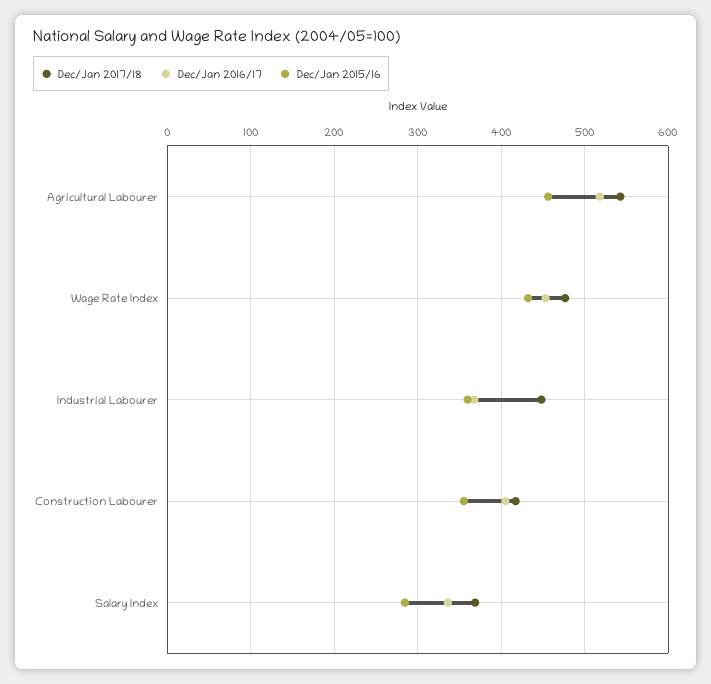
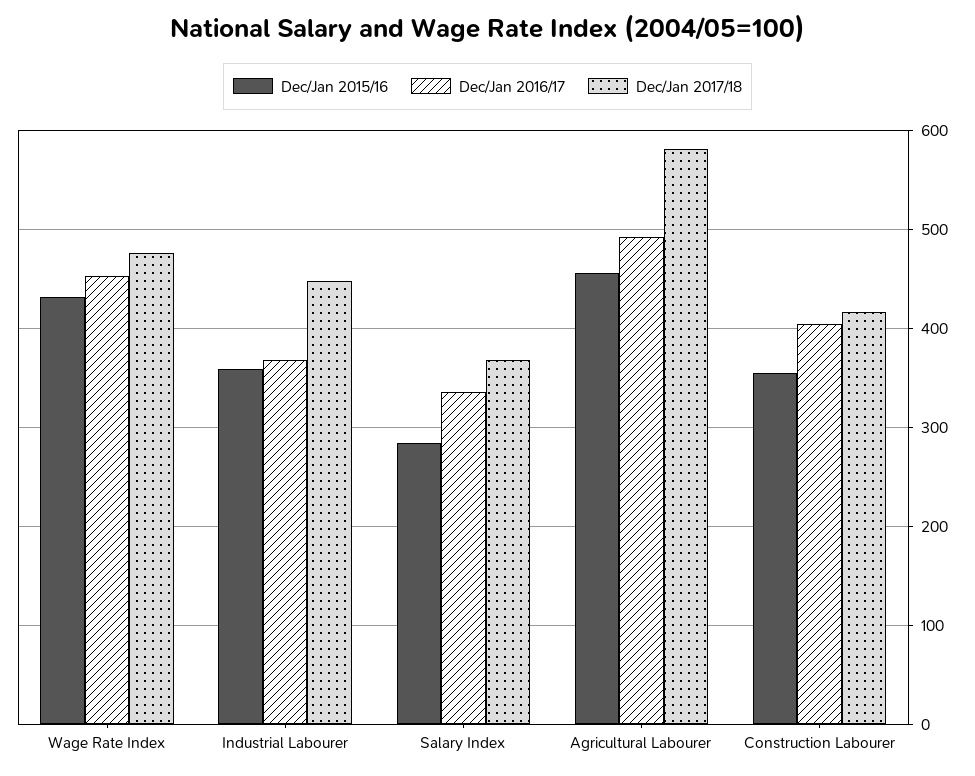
Dec/Jan 2017/18, Agricultural Labourer: 540 -> 580
Dec/Jan 2016/17, Agricultural Labourer: 520 -> 490

